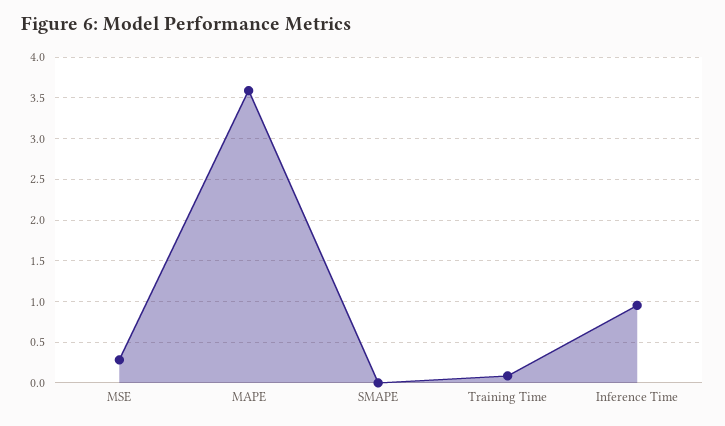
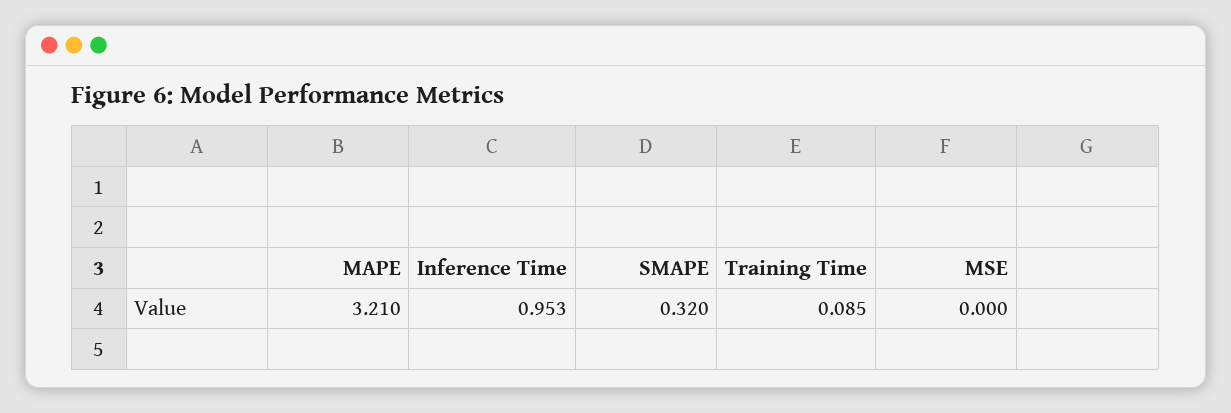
MSE: 0.3 -> 0
MAPE: 3.6 -> 3.21
SMAPE: 0 -> 0.32

